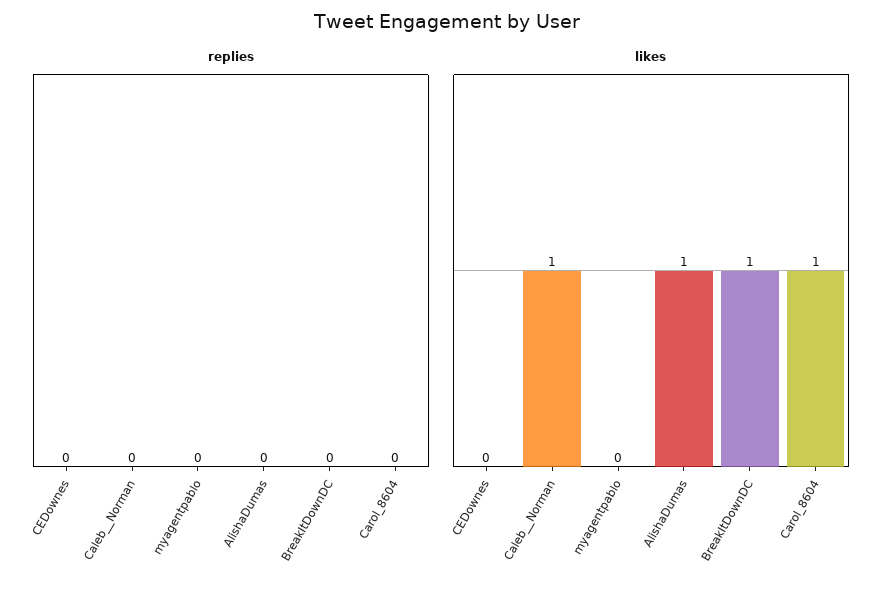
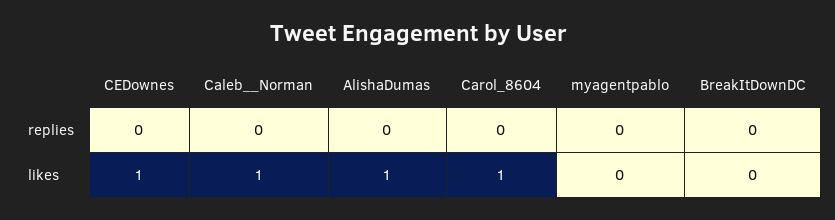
likes, CEDownes: 0 -> 1
likes, BreakItDownDC: 1 -> 0

